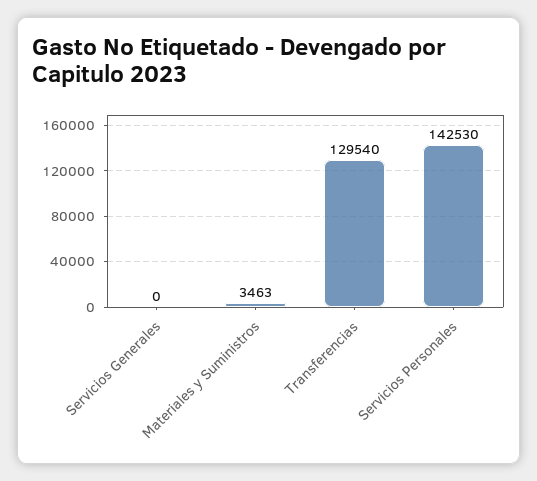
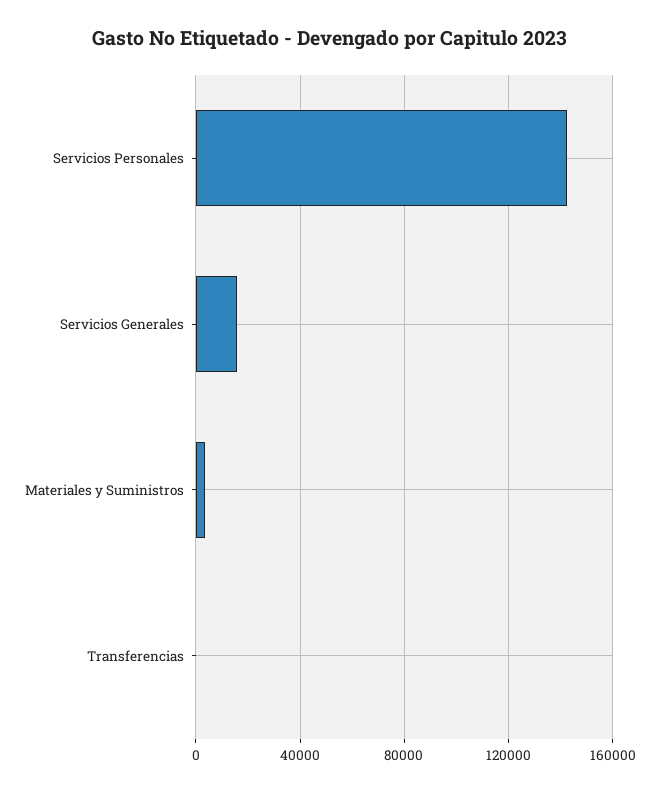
Servicios Generales: 0 -> 15000
Transferencias: 129540 -> 0

